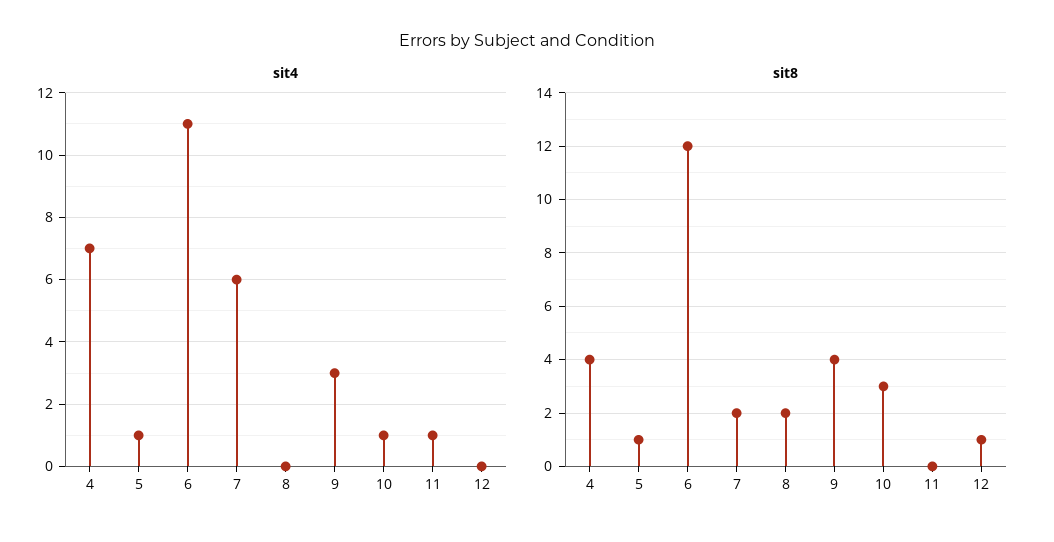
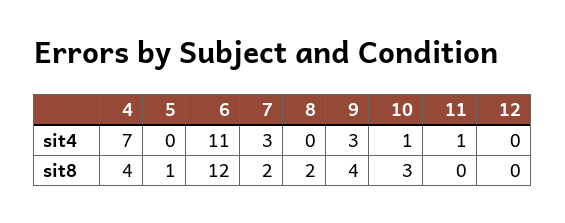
sit4, 5: 1 -> 0
sit4, 7: 6 -> 3
sit8, 12: 1 -> 0

